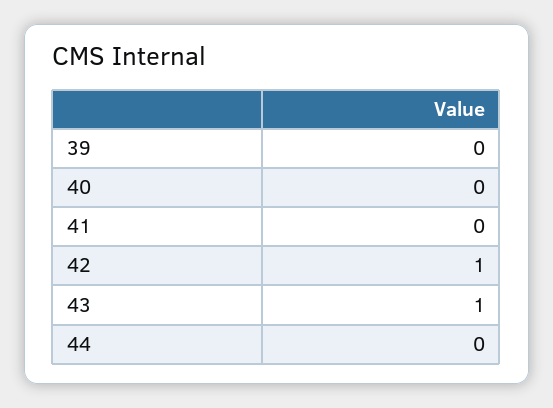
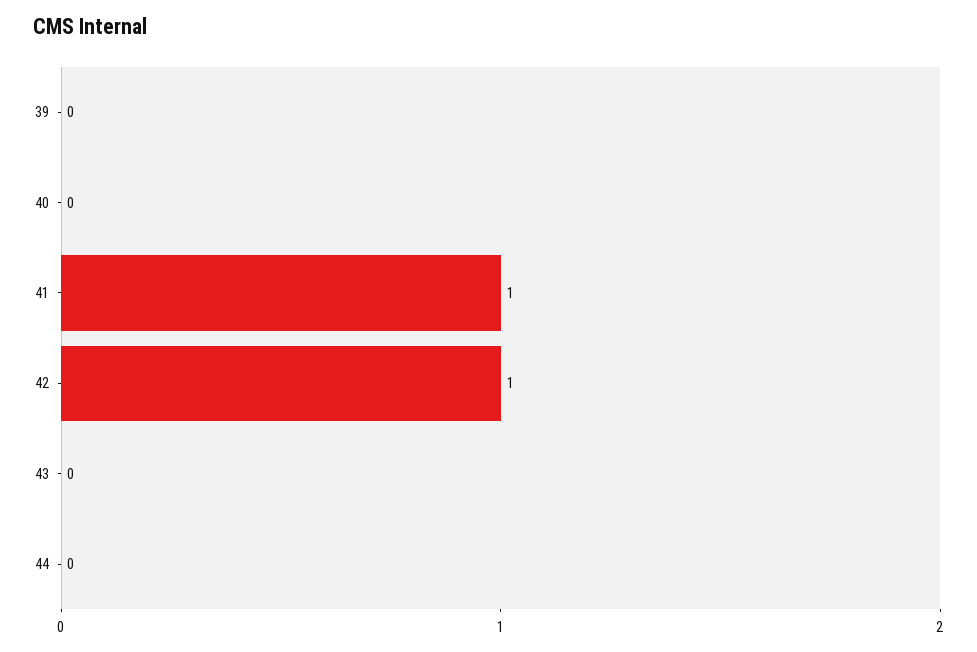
41: 0 -> 1
43: 1 -> 0

